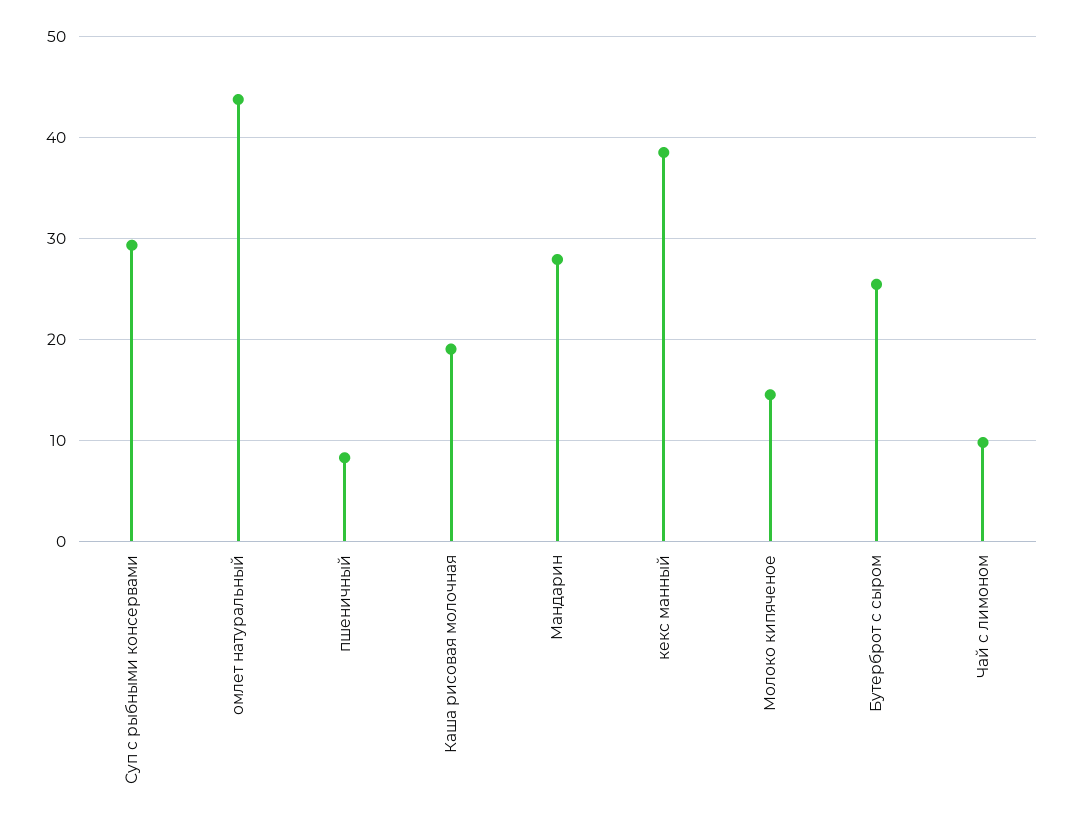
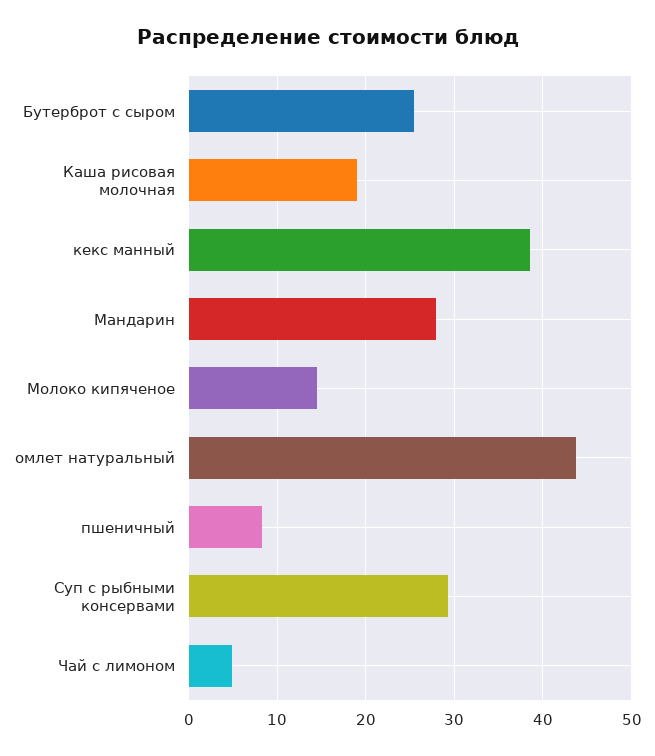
Чай с лимоном: 10 -> 5

